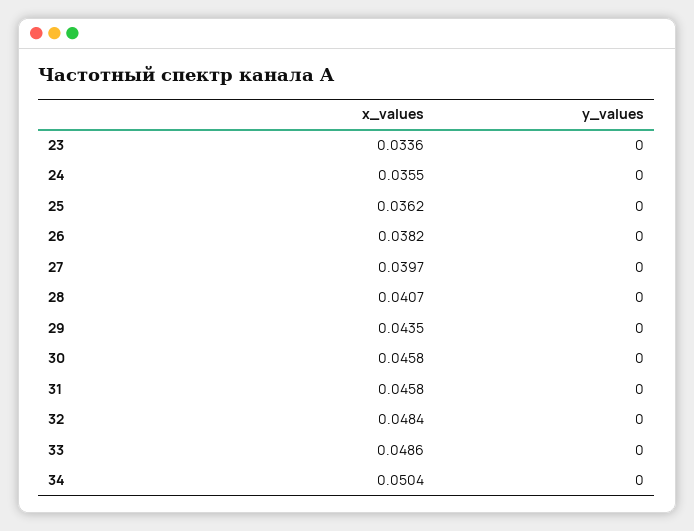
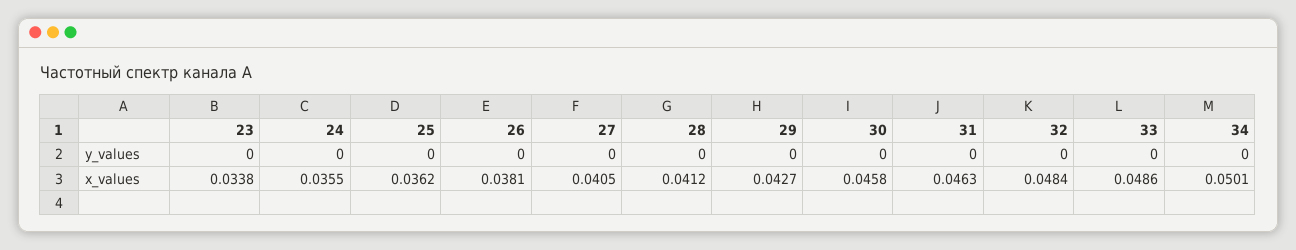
x_values, 23: 0.0336 -> 0.0338
x_values, 26: 0.0382 -> 0.0381
x_values, 27: 0.0397 -> 0.0405
x_values, 28: 0.0407 -> 0.0412
x_values, 29: 0.0435 -> 0.0427
x_values, 31: 0.0458 -> 0.0463
x_values, 34: 0.0504 -> 0.0501

